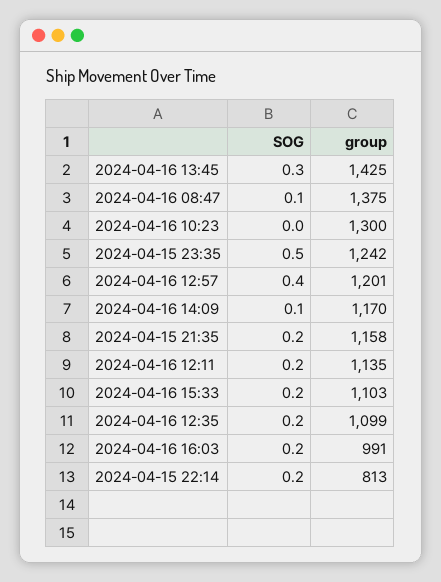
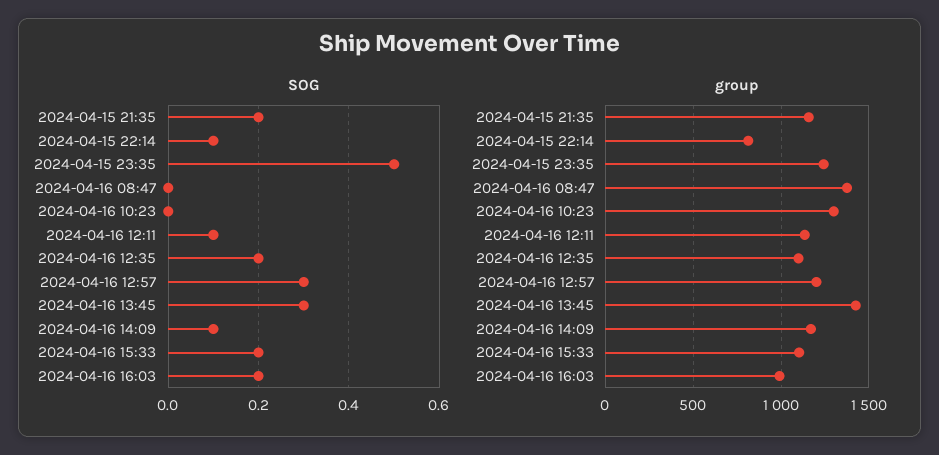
SOG, 2024-04-16 08:47: 0.1 -> 0
SOG, 2024-04-16 12:57: 0.4 -> 0.3
SOG, 2024-04-16 12:11: 0.2 -> 0.1
SOG, 2024-04-15 22:14: 0.2 -> 0.1

